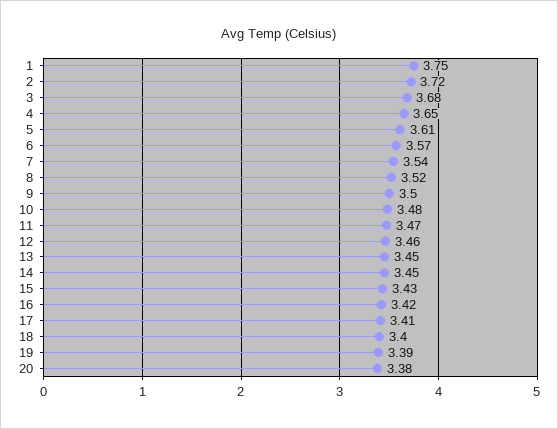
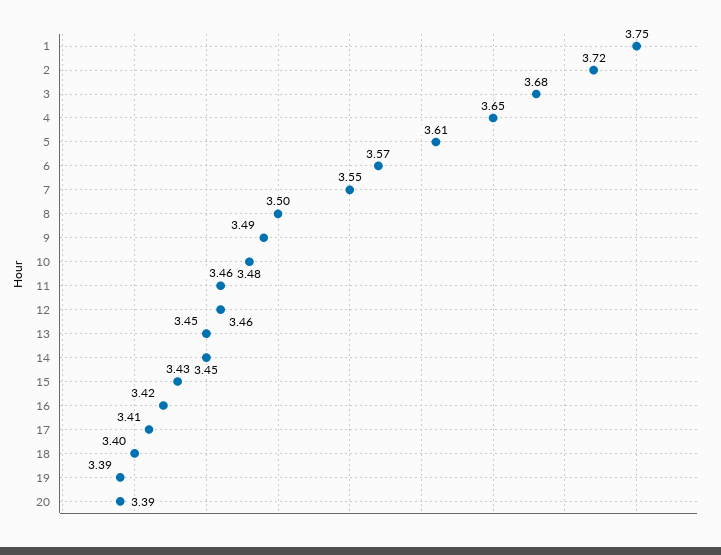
7: 3.54 -> 3.55
8: 3.52 -> 3.5
9: 3.5 -> 3.49
11: 3.47 -> 3.46
20: 3.38 -> 3.39

